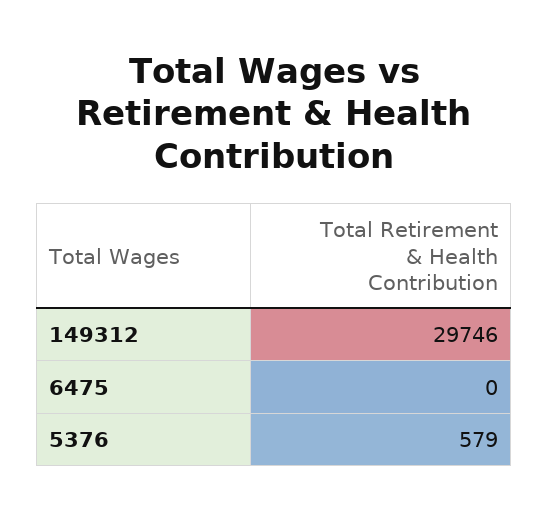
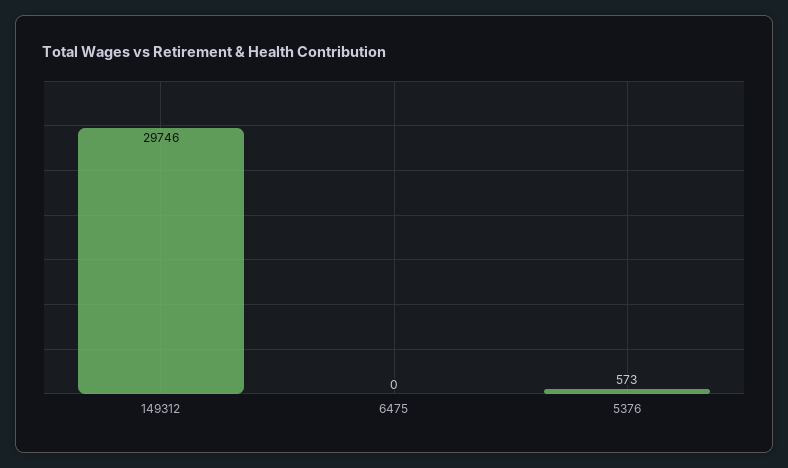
5376: 579 -> 573

